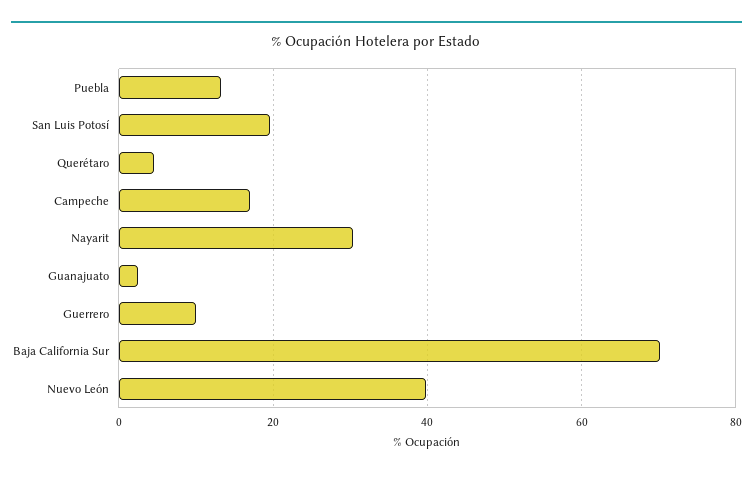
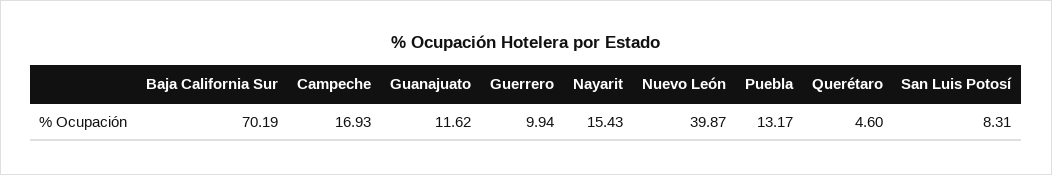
San Luis Potosí: 20 -> 8.31
Nayarit: 30 -> 15.43
Guanajuato: 2 -> 11.62

